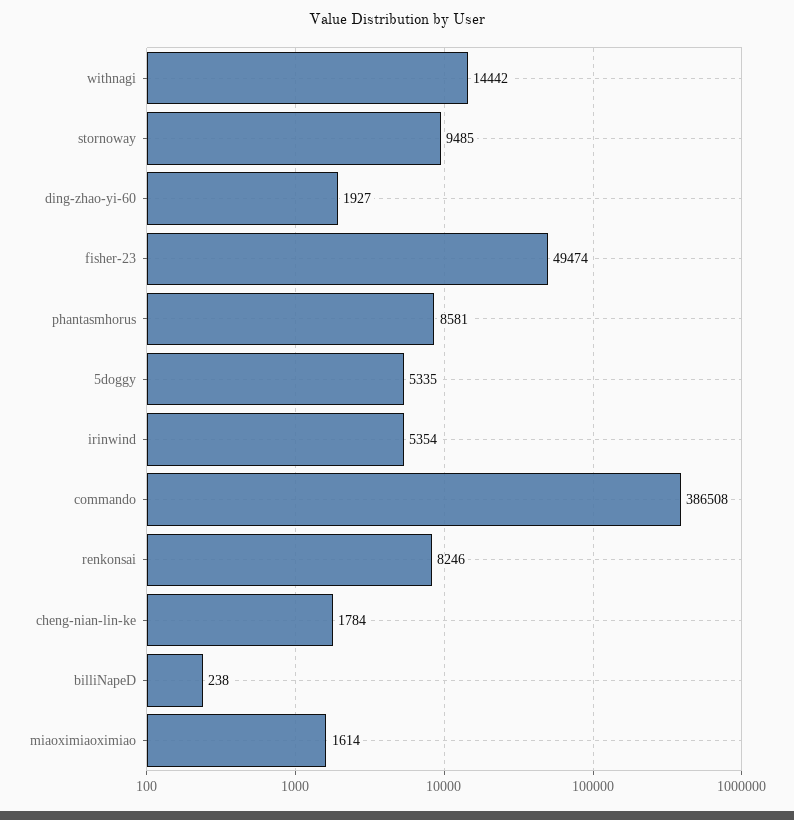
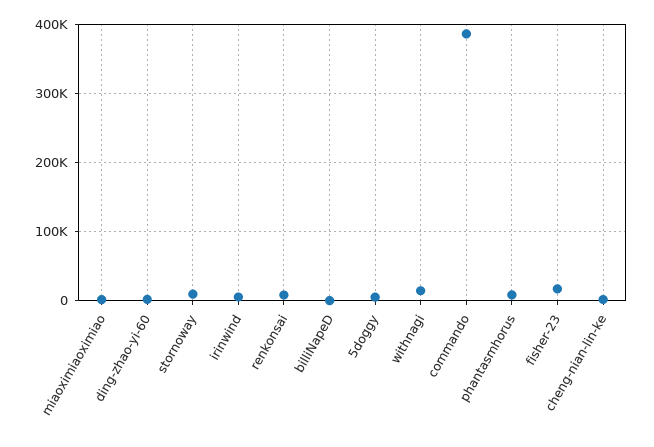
fisher-23: 49474 -> 20000

